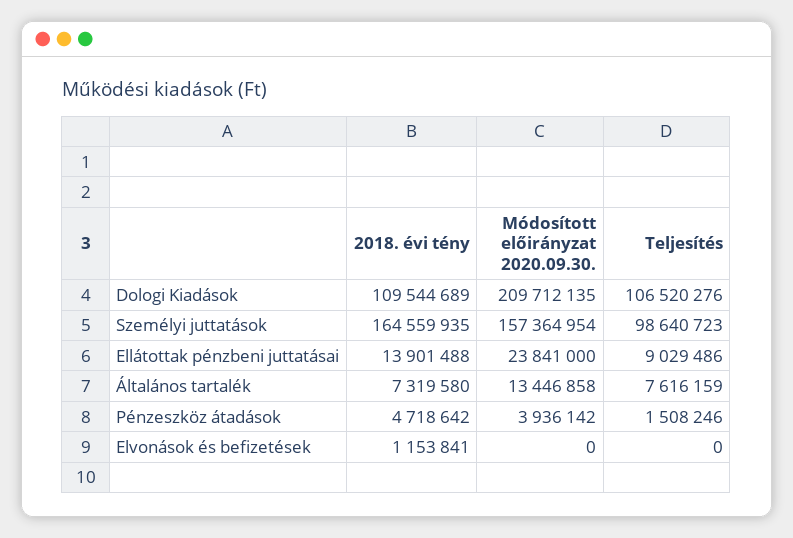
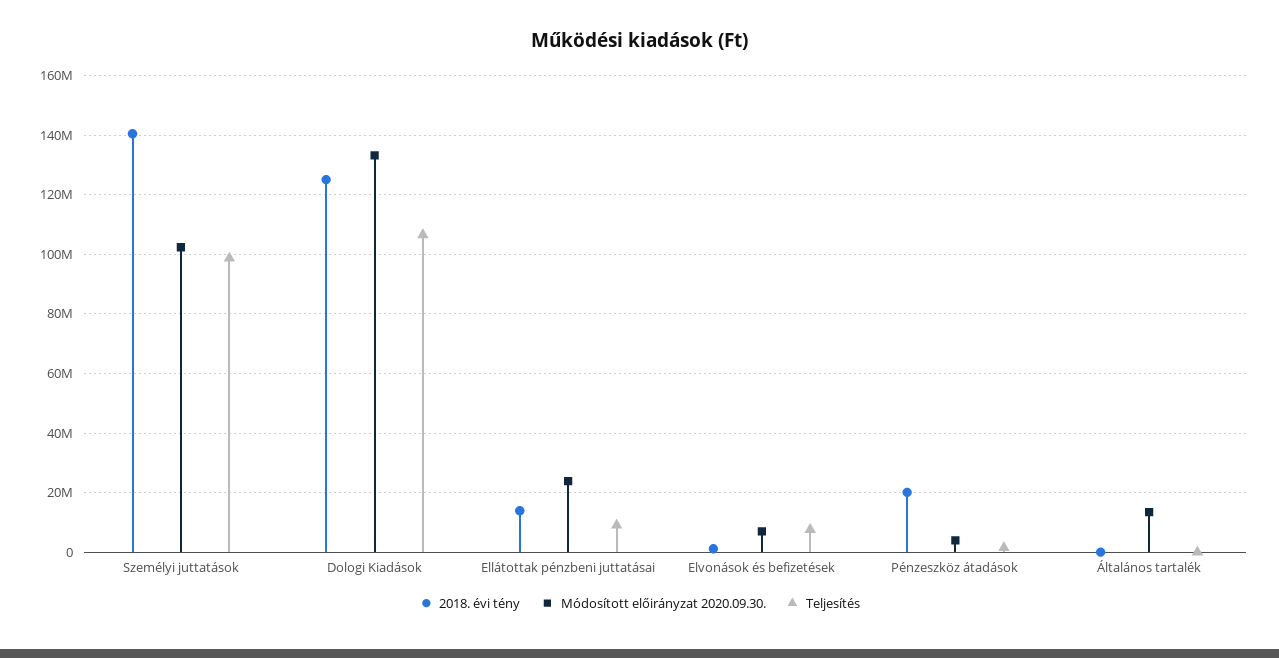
2018. évi tény, Dologi Kiadások: 109544689 -> 125000000
Módosított előirányzat 2020.09.30., Dologi Kiadások: 209712135 -> 132500000
2018. évi tény, Személyi juttatások: 164559935 -> 140000000
Módosított előirányzat 2020.09.30., Személyi juttatások: 157364954 -> 102500000
2018. évi tény, Általános tartalék: 7319580 -> 0
Teljesítés, Általános tartalék: 7616159 -> 0
2018. évi tény, Pénzeszköz átadások: 4718642 -> 20000000
Módosított előirányzat 2020.09.30., Elvonások és befizetések: 0 -> 7500000
Teljesítés, Elvonások és befizetések: 0 -> 7500000

